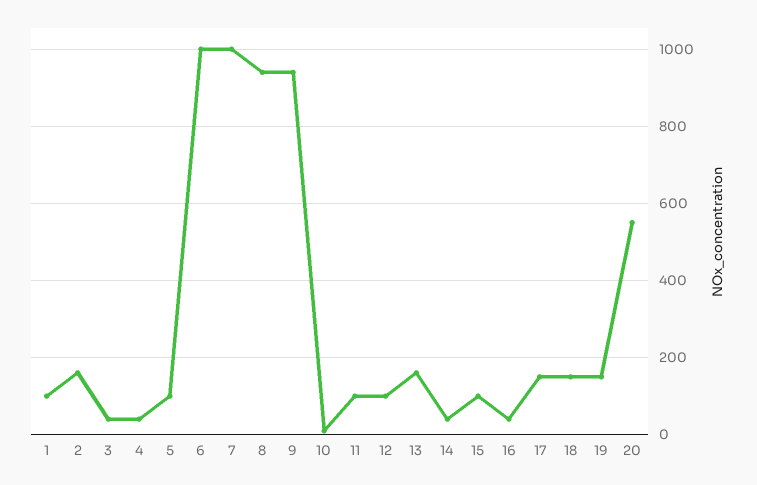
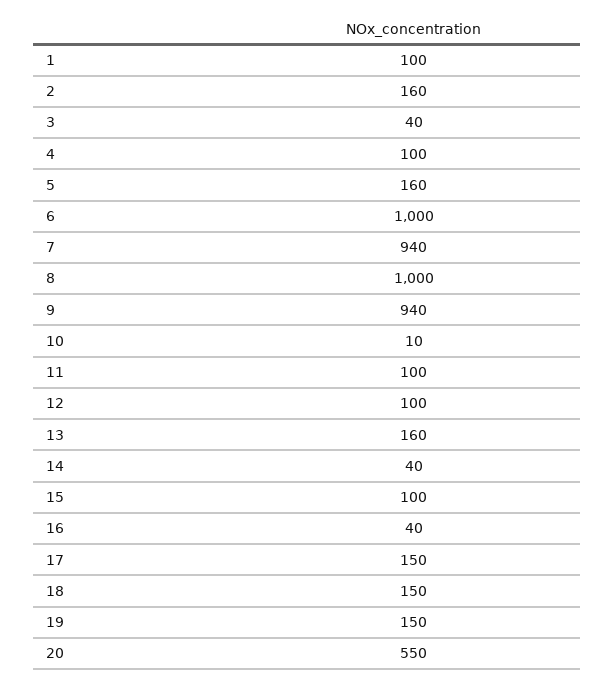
4: 40 -> 100
5: 100 -> 160
7: 1000 -> 940
8: 940 -> 1000

